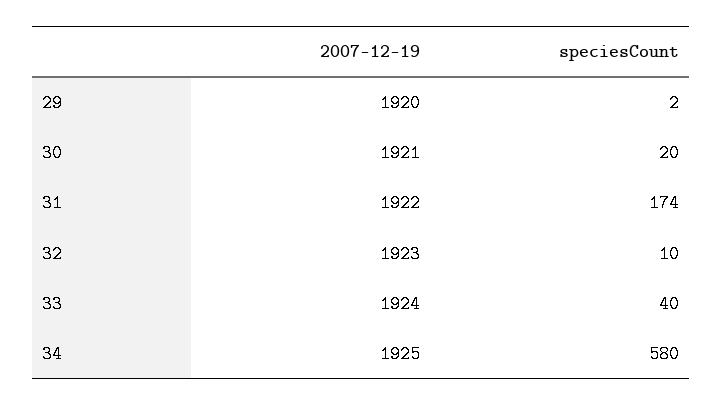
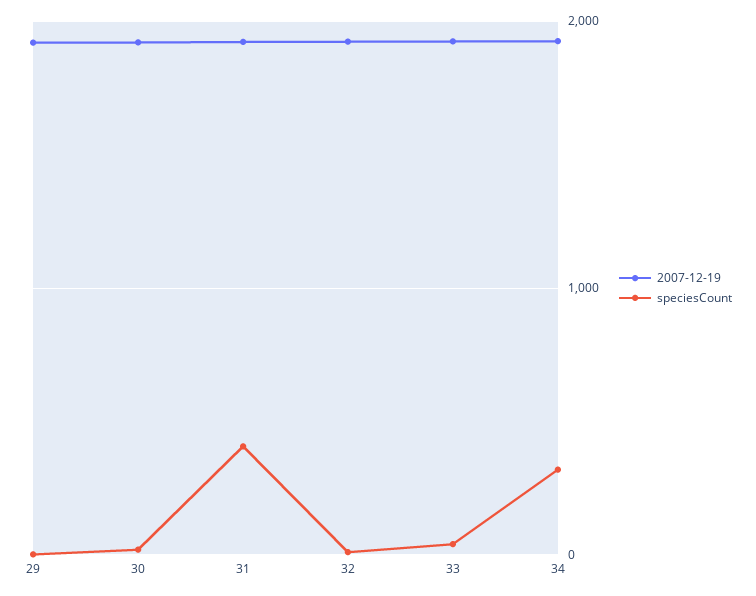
speciesCount, 31: 174 -> 400
speciesCount, 34: 580 -> 300

